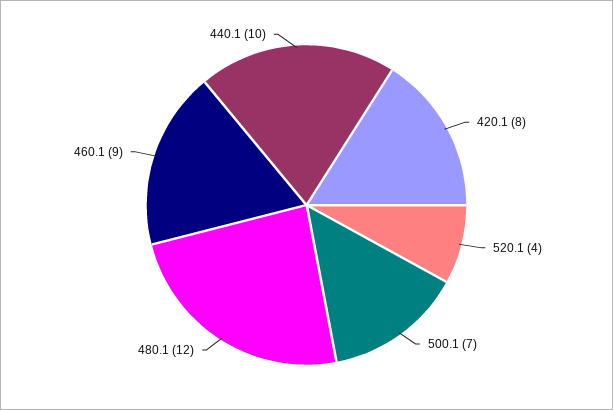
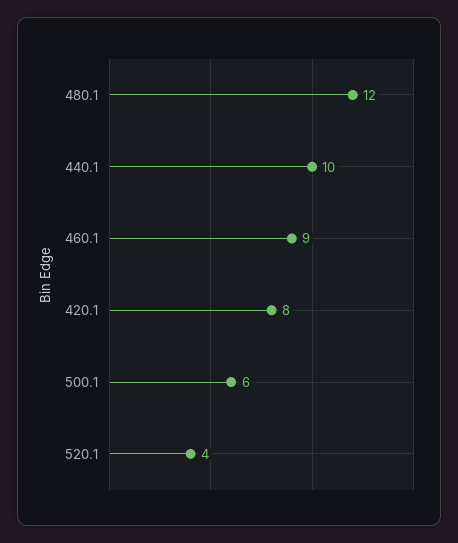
500.1: 7 -> 6

